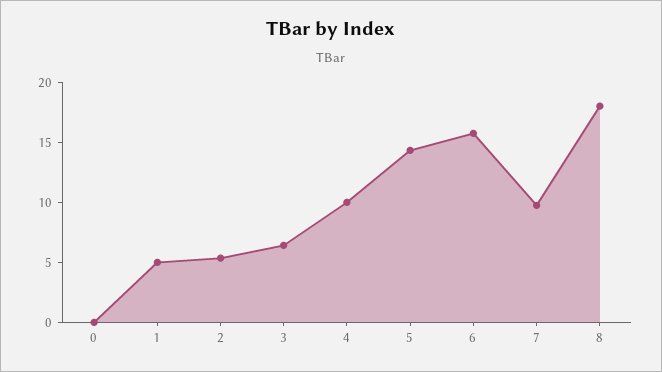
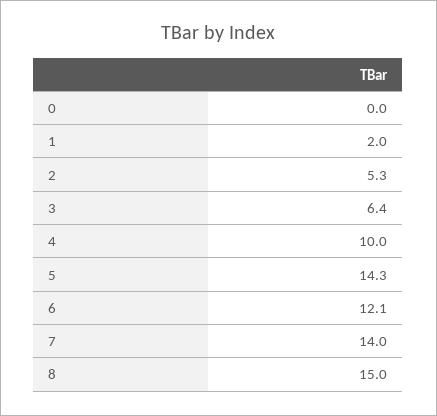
1: 5 -> 2
6: 16 -> 12.1
7: 10 -> 14
8: 18 -> 15

